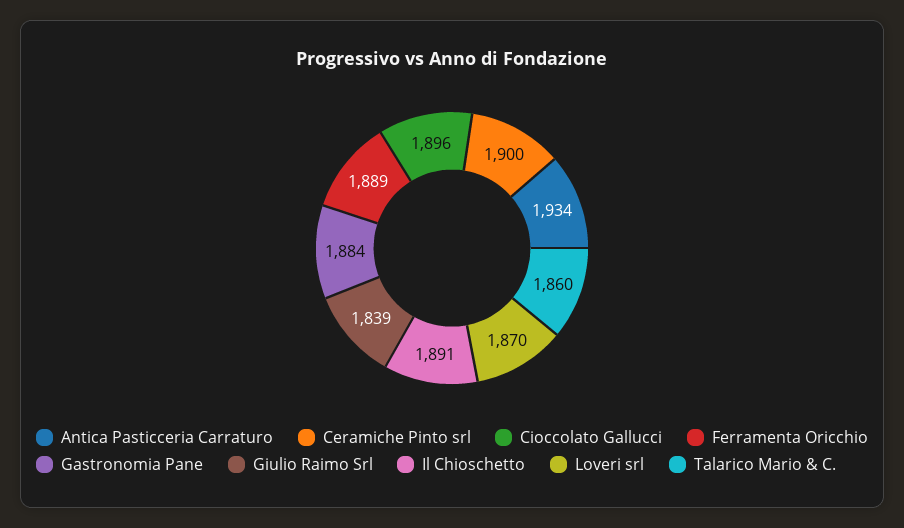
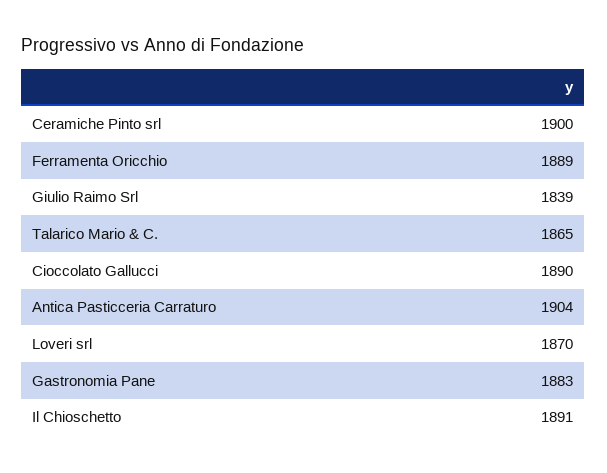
Antica Pasticceria Carraturo: 1934 -> 1904
Cioccolato Gallucci: 1896 -> 1890
Gastronomia Pane: 1884 -> 1883
Talarico Mario & C.: 1860 -> 1865

